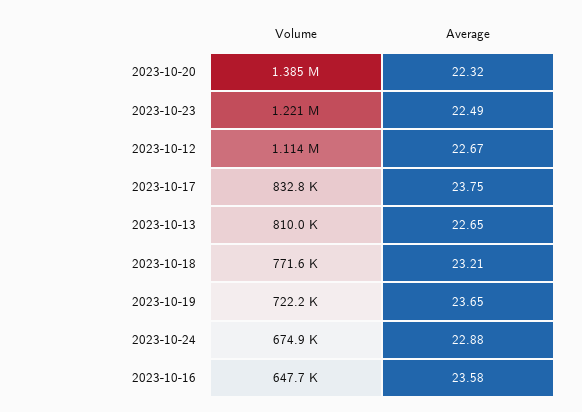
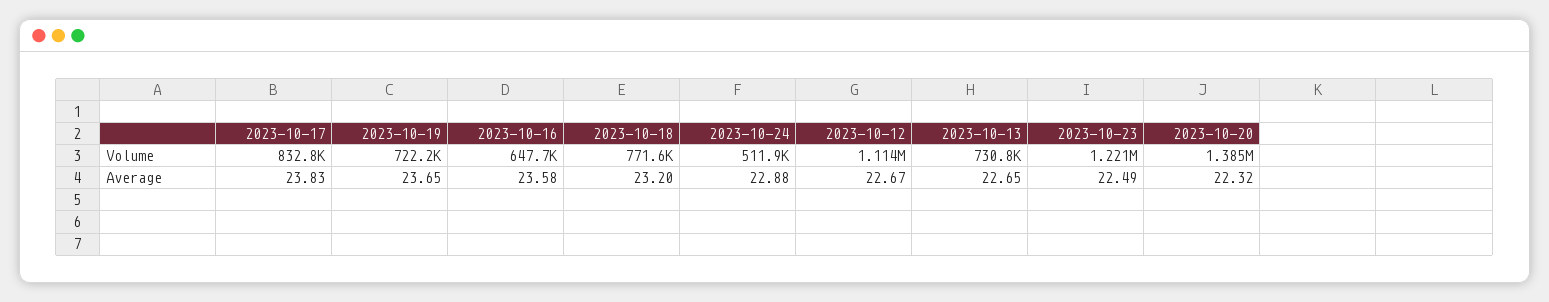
Average, 2023-10-17: 23.75 -> 23.83
Volume, 2023-10-13: 810000 -> 730800
Average, 2023-10-18: 23.21 -> 23.2
Volume, 2023-10-24: 674900 -> 511900

